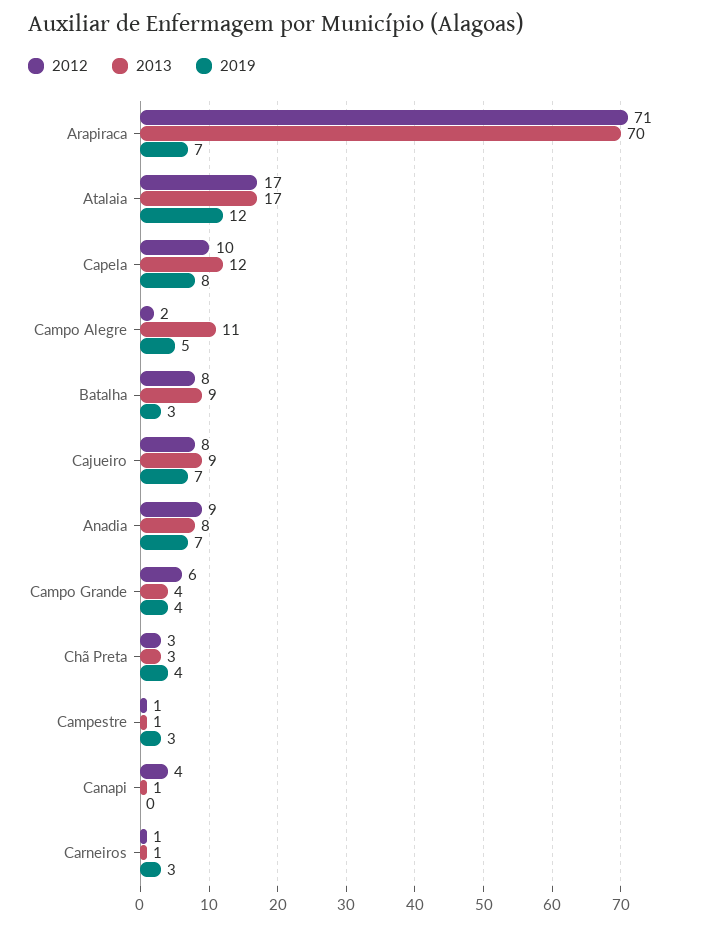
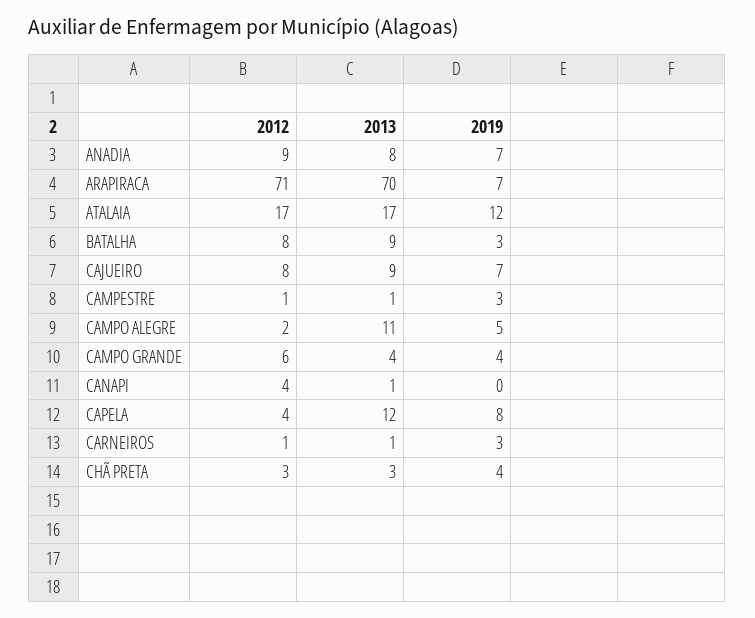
2012, Capela: 10 -> 4

